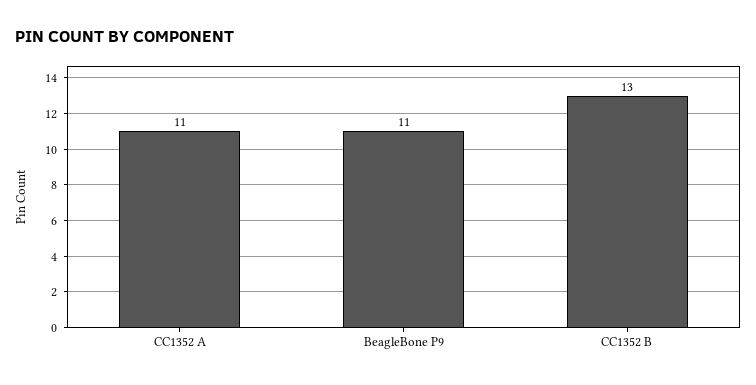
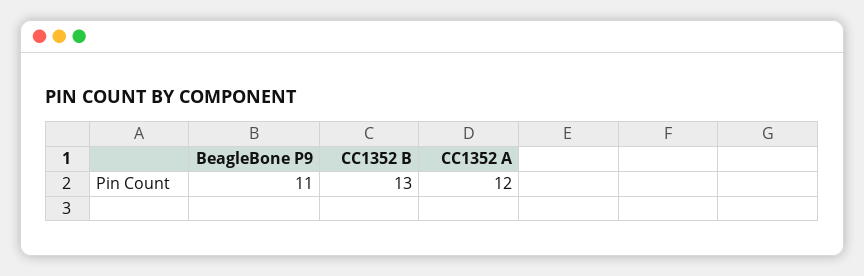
CC1352 A: 11 -> 12

